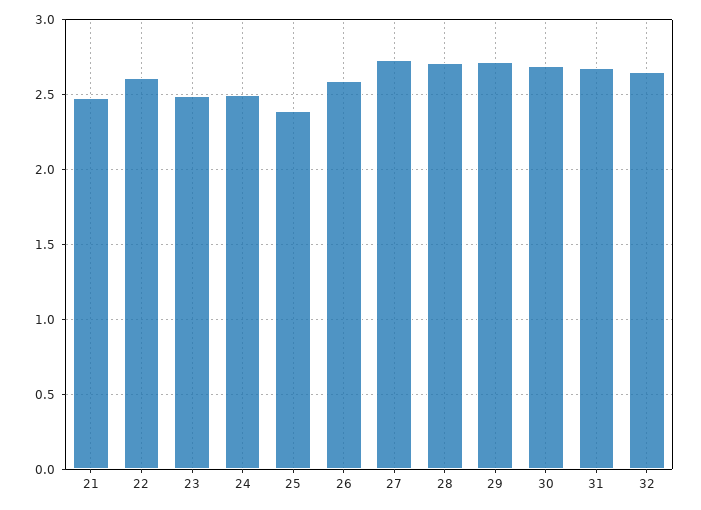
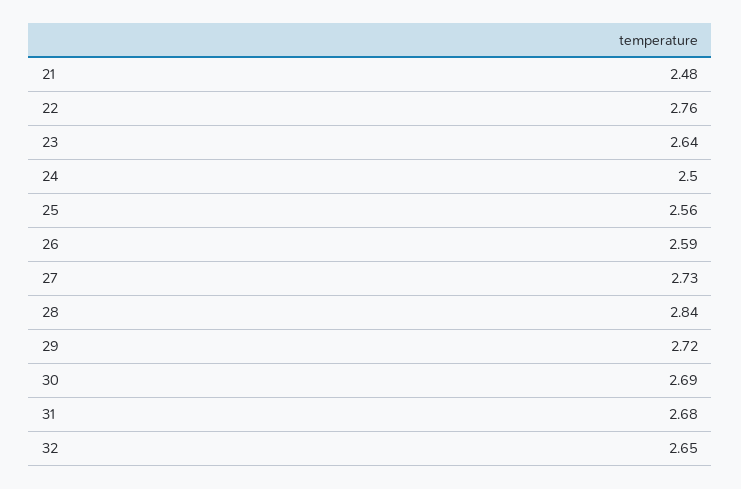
22: 2.6 -> 2.76
23: 2.5 -> 2.64
25: 2.4 -> 2.56
28: 2.7 -> 2.84

